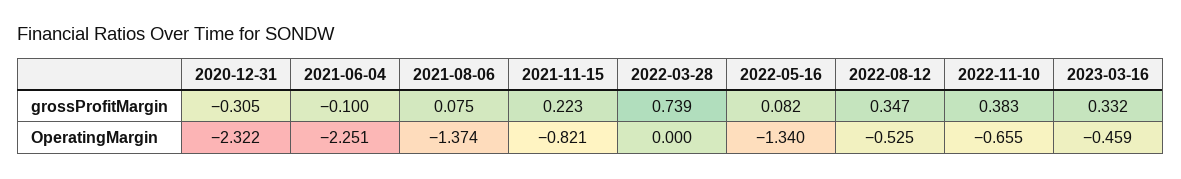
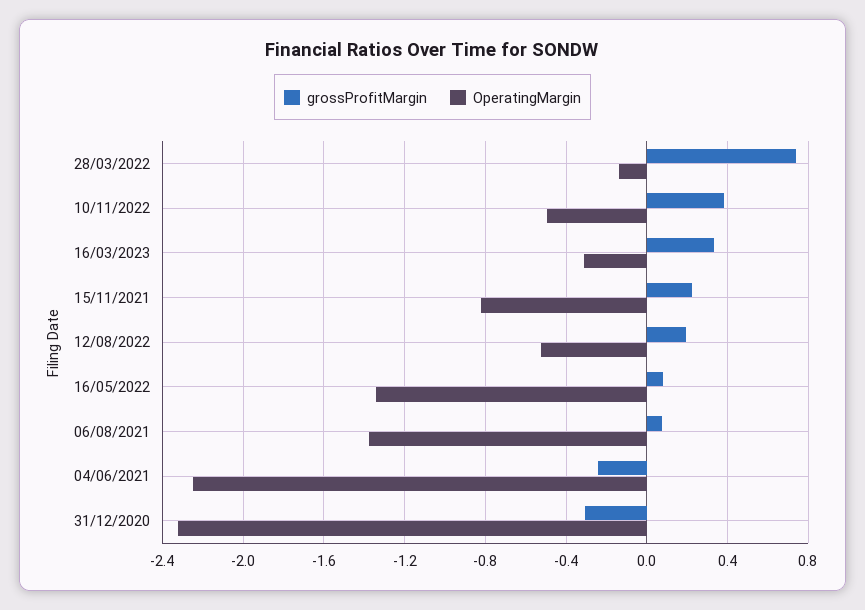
grossProfitMargin, 2021-06-04: -0.1 -> -0.25
grossProfitMargin, 2022-08-12: 0.347 -> 0.2
OperatingMargin, 2022-03-28: 0 -> -0.15
OperatingMargin, 2022-11-10: -0.655 -> -0.5
OperatingMargin, 2023-03-16: -0.459 -> -0.3

